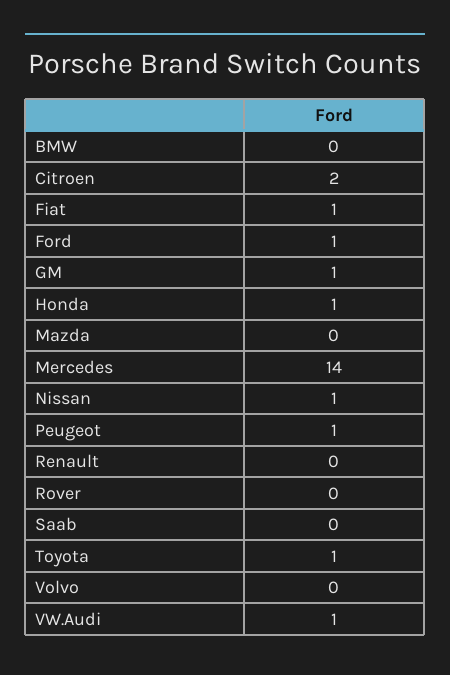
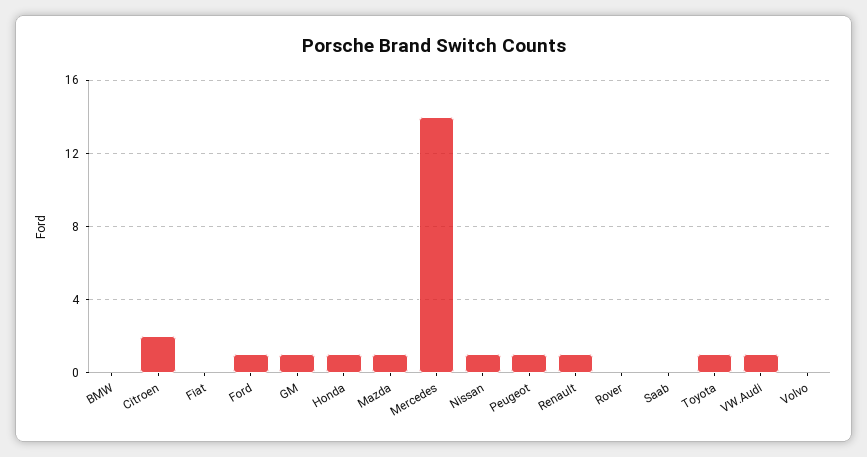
Fiat: 1 -> 0
Mazda: 0 -> 1
Renault: 0 -> 1

